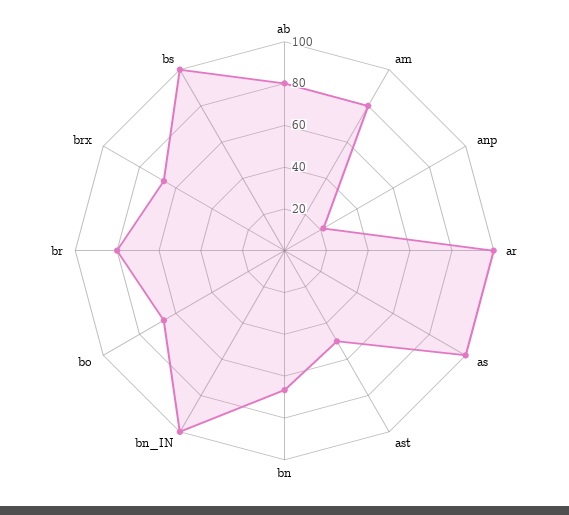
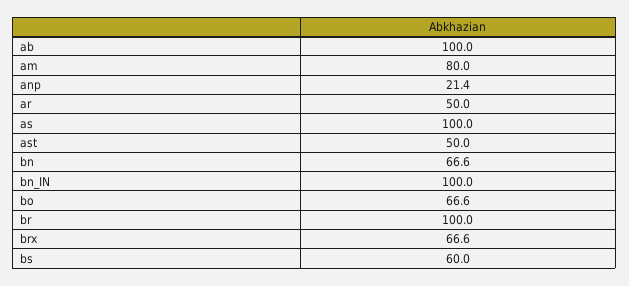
ab: 80 -> 100
ar: 100 -> 50
br: 80 -> 100
bs: 100 -> 60

